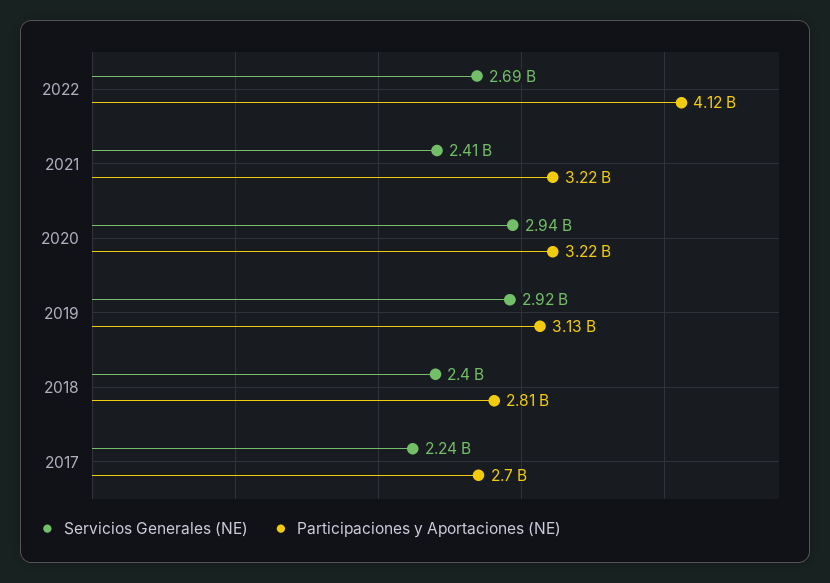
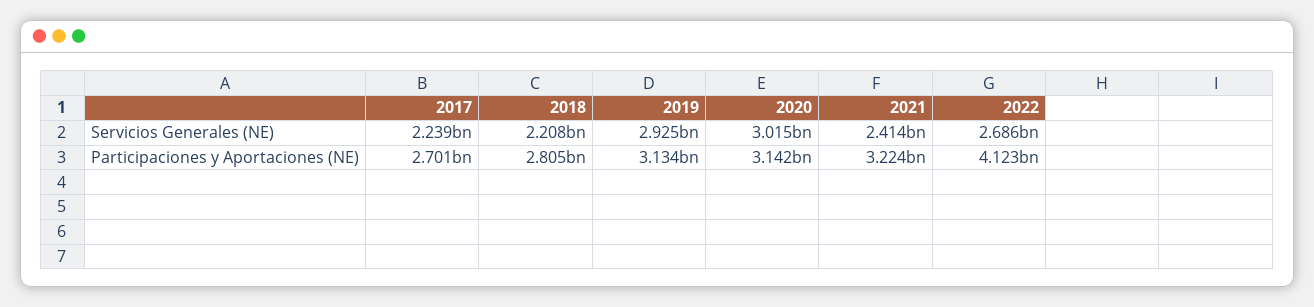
Servicios Generales (NE), 2020: 2940000000 -> 3015000000
Participaciones y Aportaciones (NE), 2020: 3220000000 -> 3142000000
Servicios Generales (NE), 2018: 2400000000 -> 2208000000

